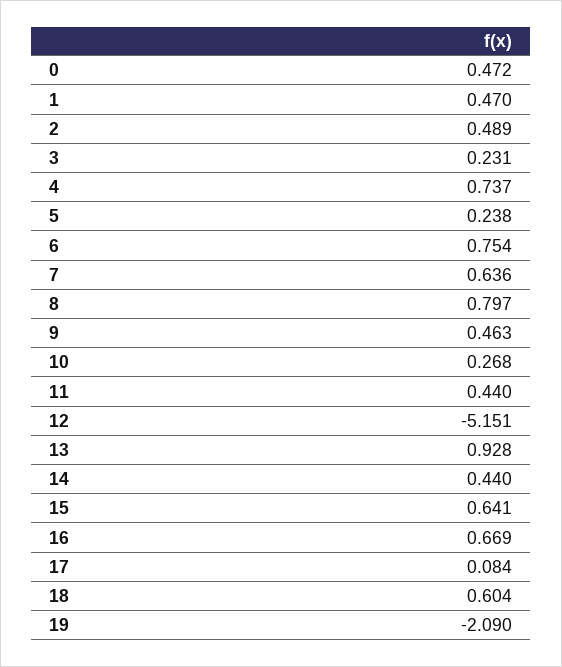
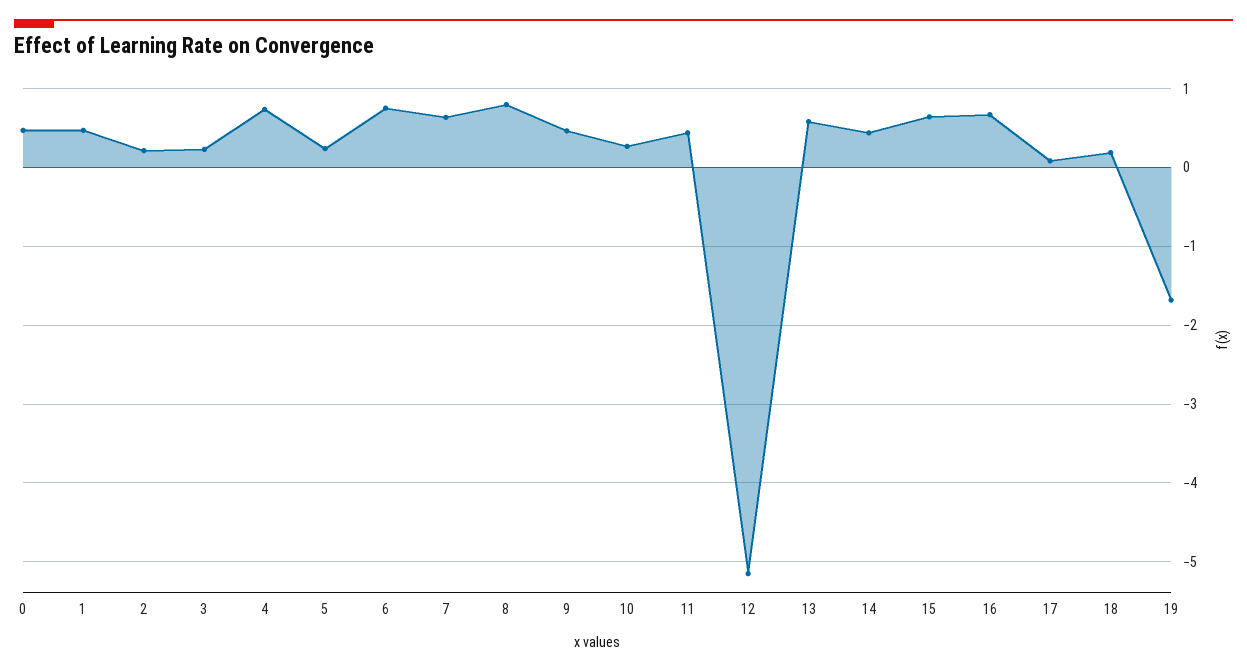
2: 0.489 -> 0.2
13: 0.928 -> 0.6
18: 0.604 -> 0.2
19: -2.09 -> -1.7

